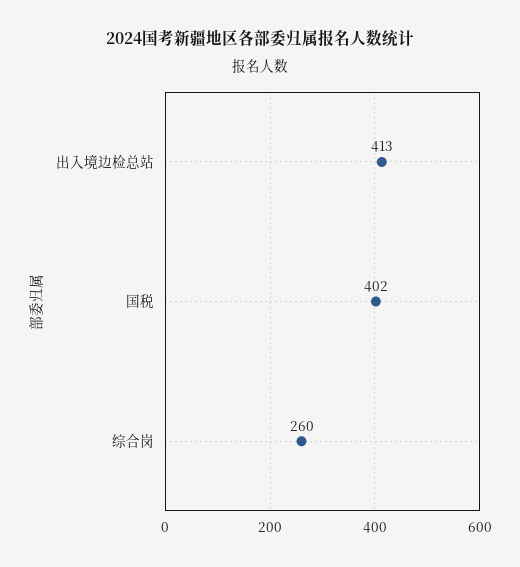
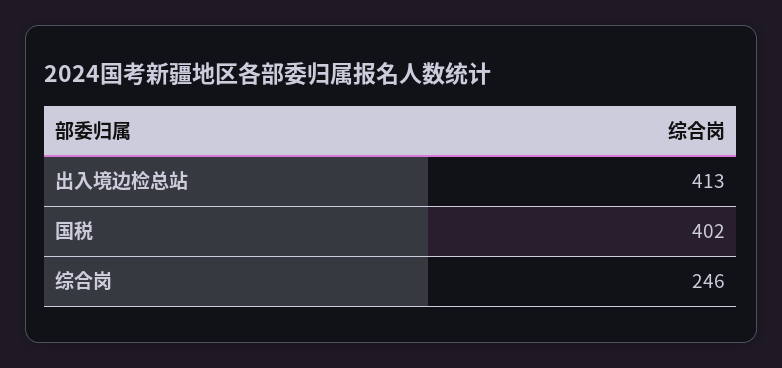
综合岗: 260 -> 246

